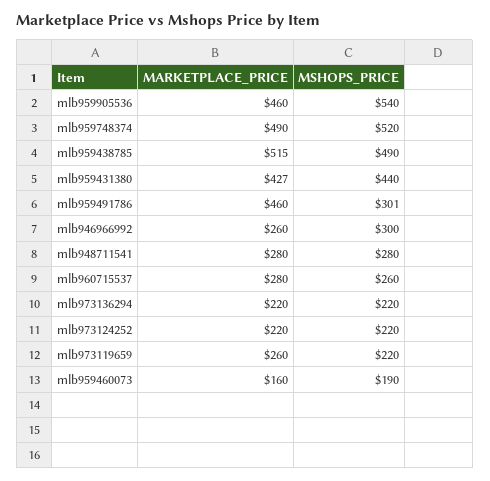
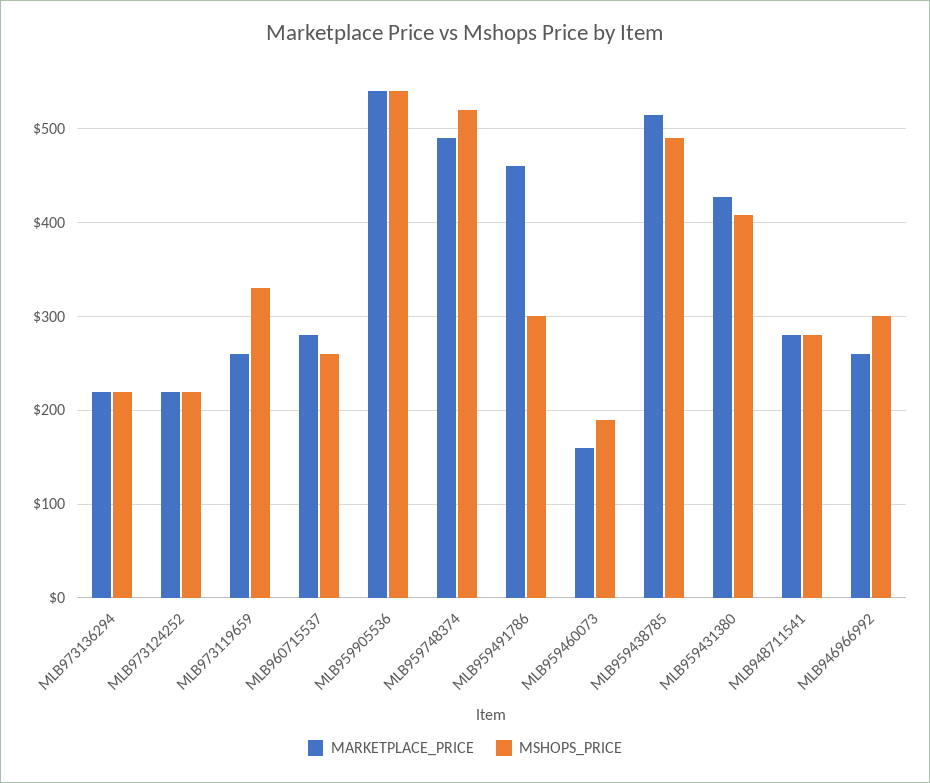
MARKETPLACE_PRICE, mlb959905536: 460 -> 540
MSHOPS_PRICE, mlb959431380: 440 -> 410
MSHOPS_PRICE, mlb973119659: 220 -> 330

